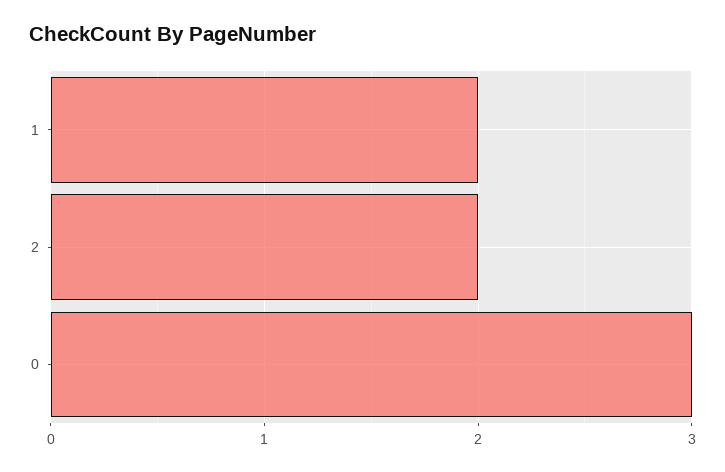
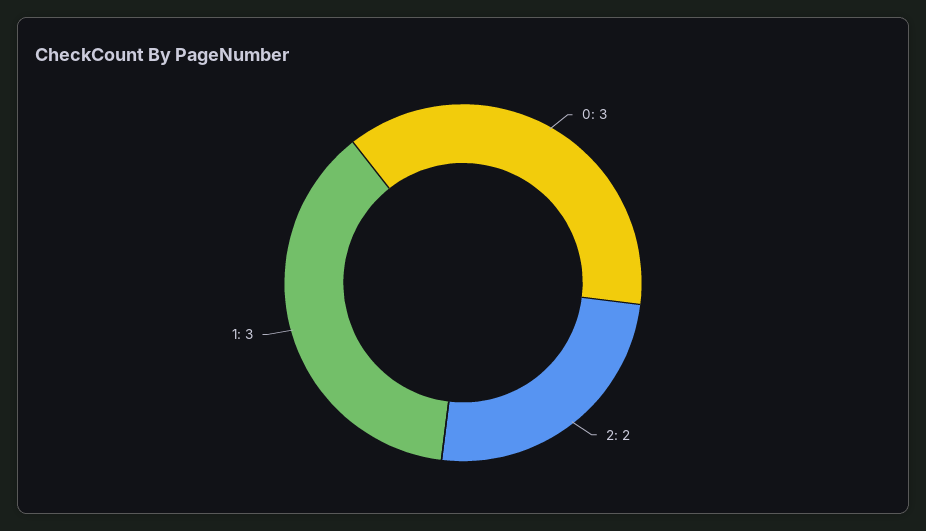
1: 2 -> 3

